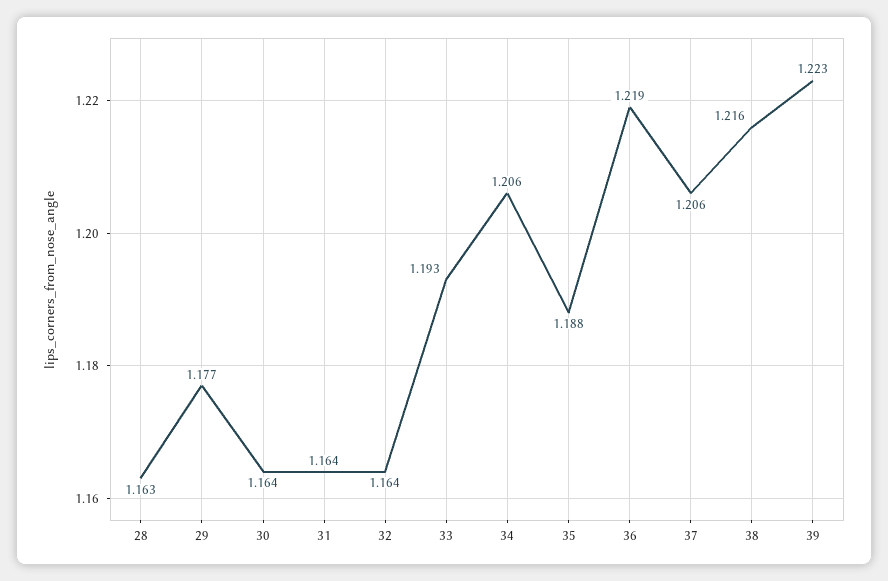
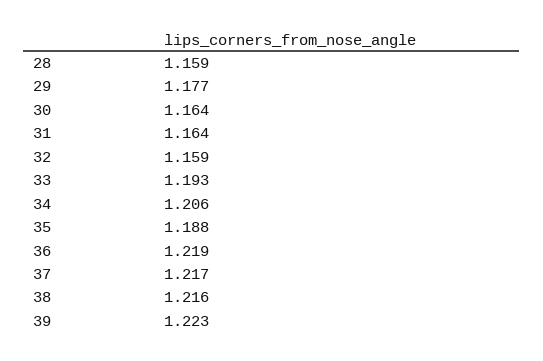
28: 1.163 -> 1.159
32: 1.164 -> 1.159
37: 1.206 -> 1.217

